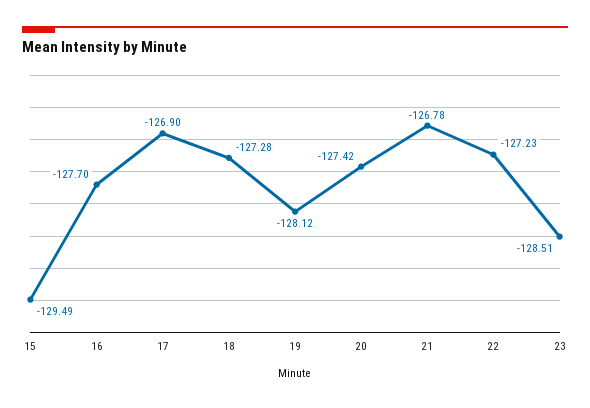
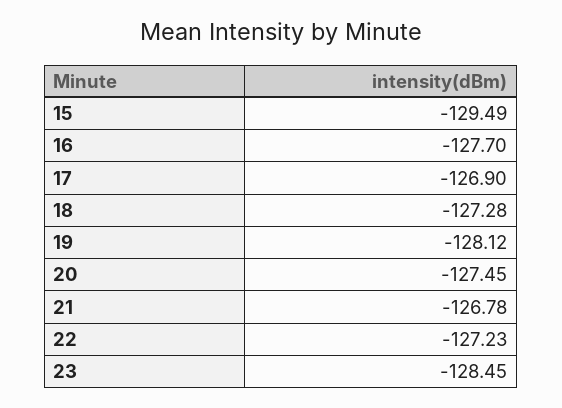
20: -127.42 -> -127.45
23: -128.51 -> -128.45

